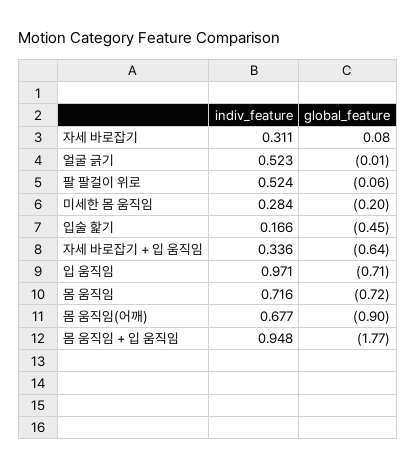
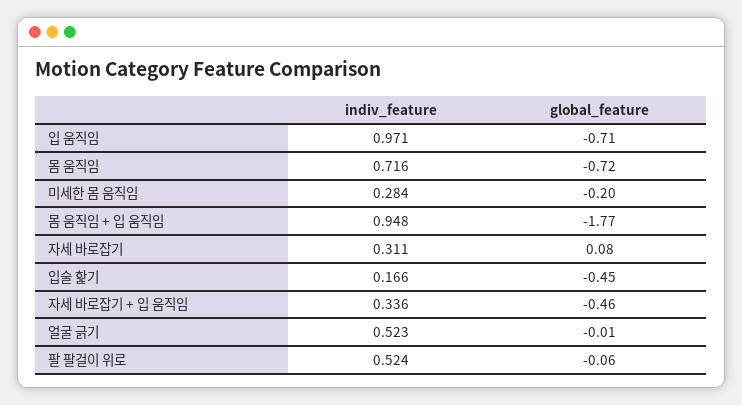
global_feature, 자세 바로잡기 + 입 움직임: -0.64 -> -0.46
indiv_feature, 몸 움직임(어깨): 0.677 -> none
global_feature, 몸 움직임(어깨): -0.9 -> none

